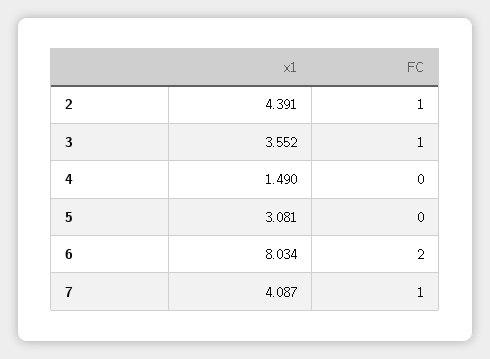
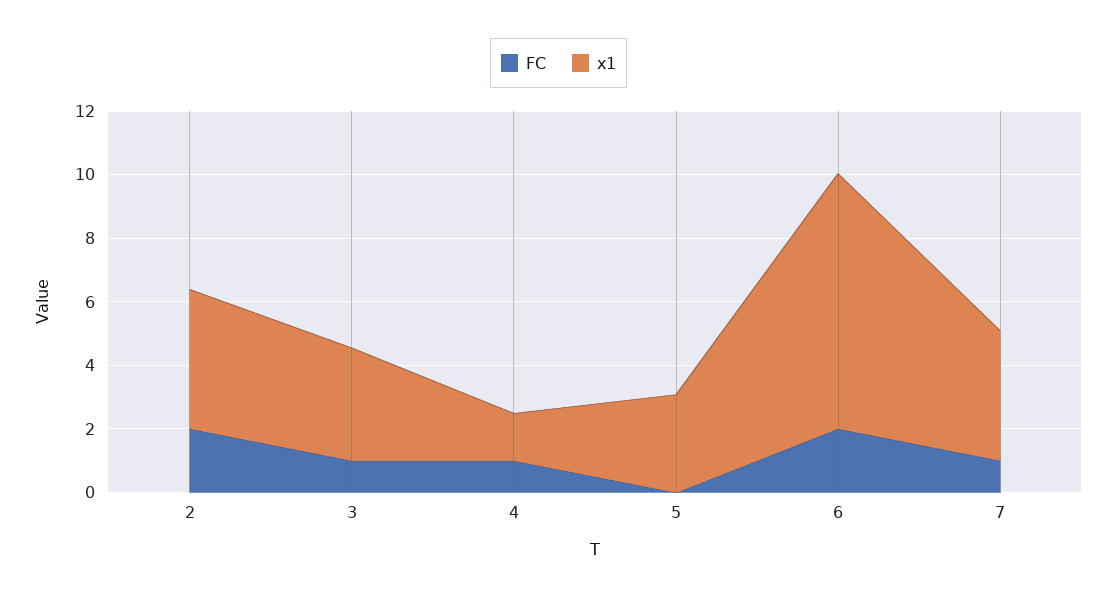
FC, 2: 1 -> 2
FC, 4: 0 -> 1

